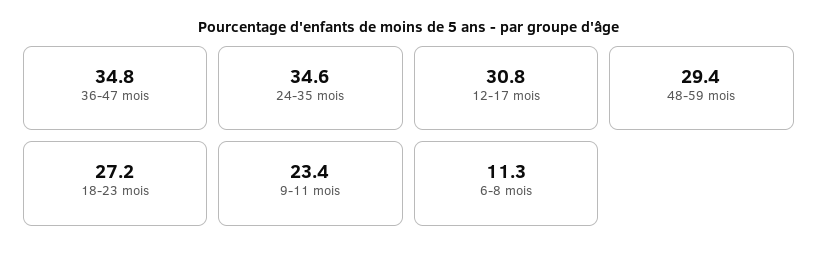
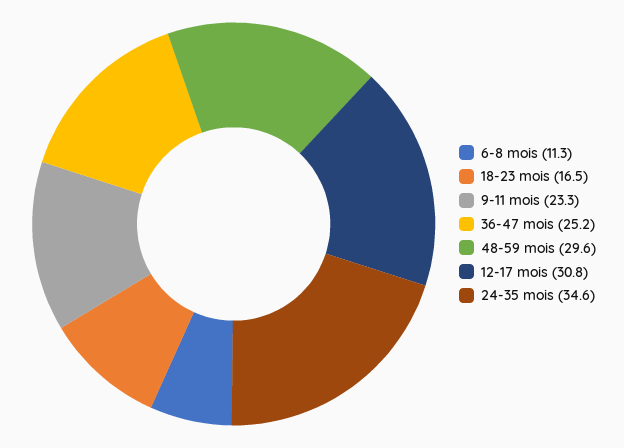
36-47 mois: 34.8 -> 25.2
48-59 mois: 29.4 -> 29.6
18-23 mois: 27.2 -> 16.5
9-11 mois: 23.4 -> 23.3

